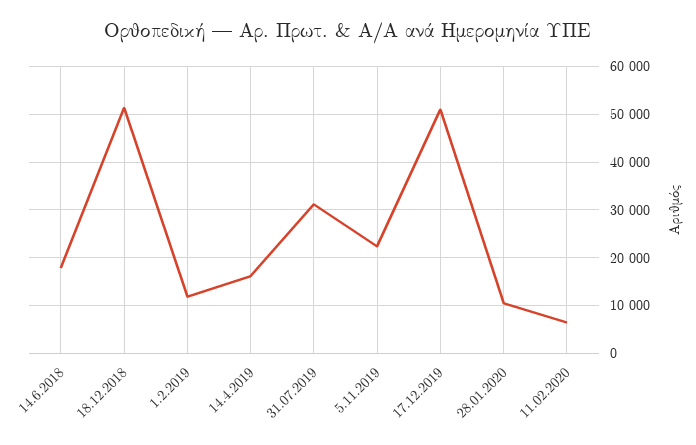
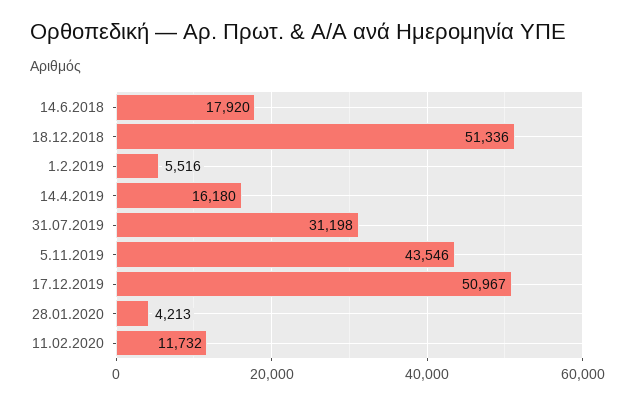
1.2.2019: 12000 -> 5516
5.11.2019: 22000 -> 43546
28.01.2020: 10000 -> 4213
11.02.2020: 6000 -> 11732

